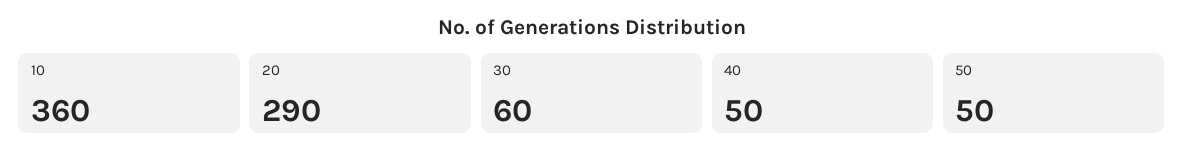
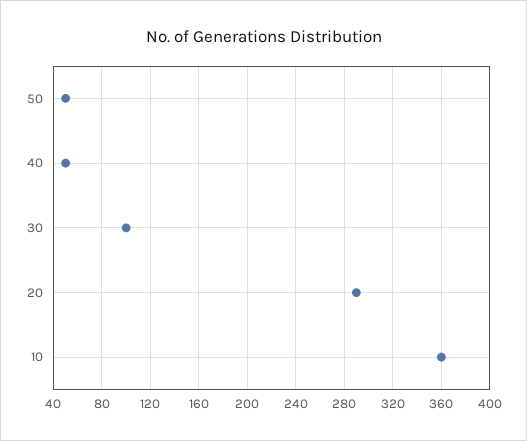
30: 60 -> 100

